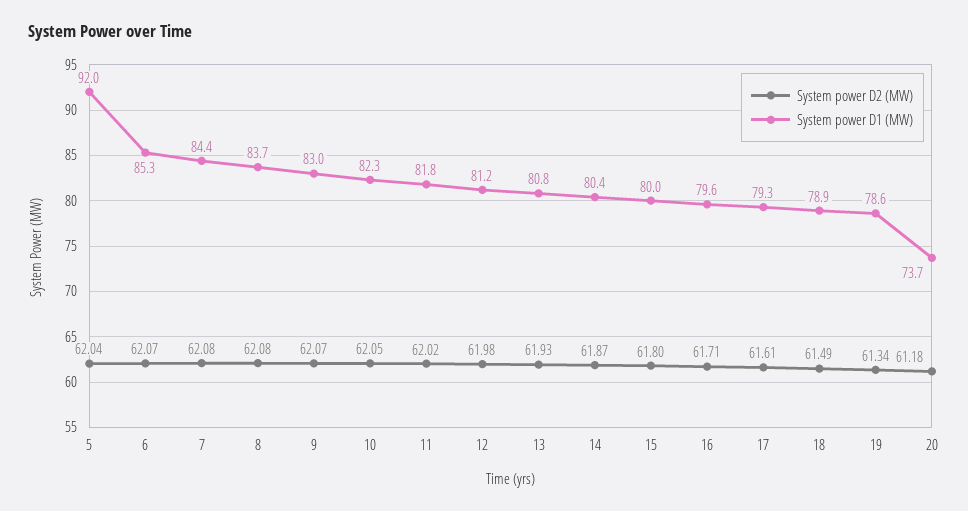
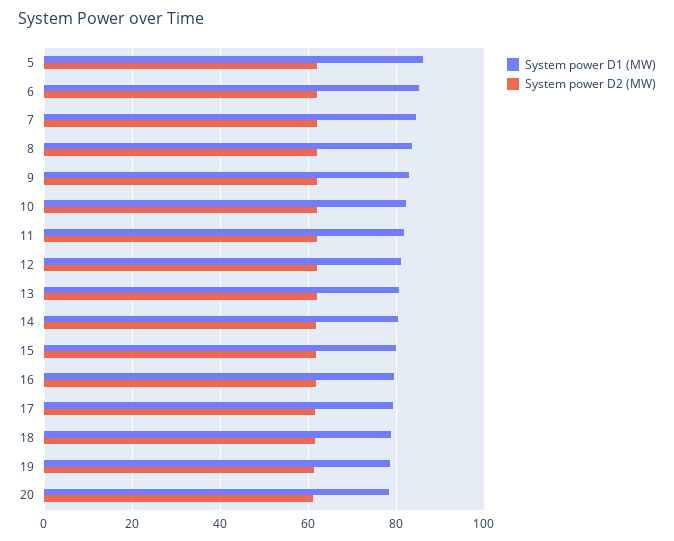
System power D1 (MW), 5: 92 -> 86
System power D1 (MW), 20: 73.7 -> 78

